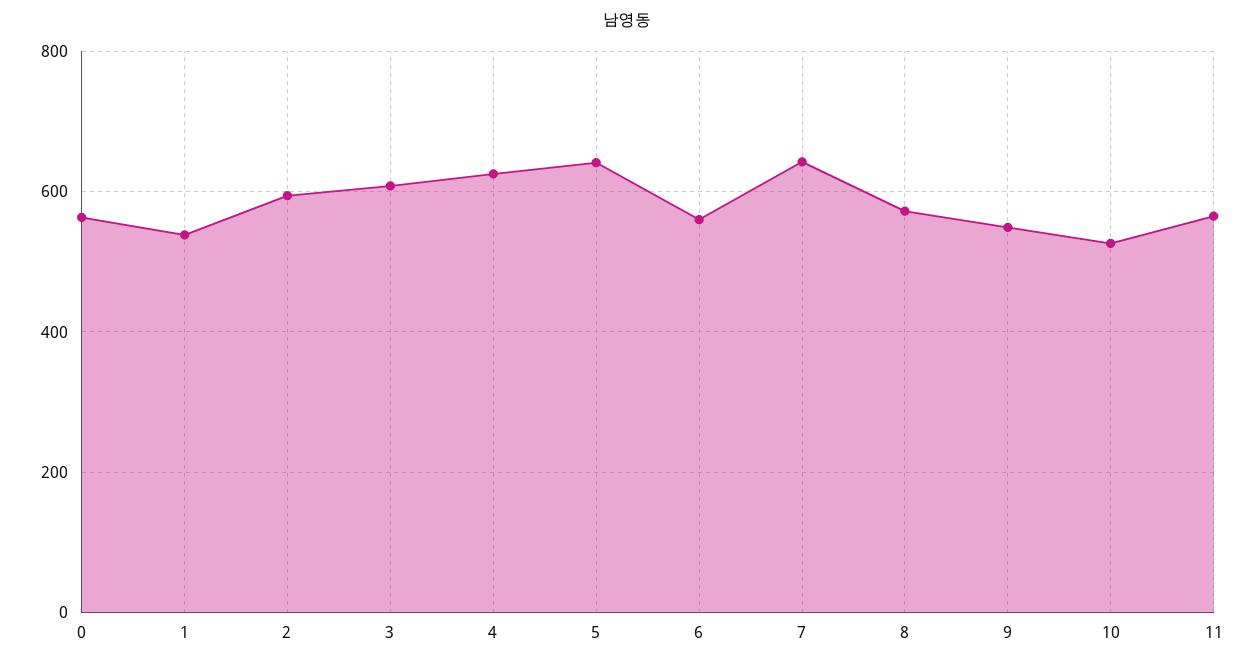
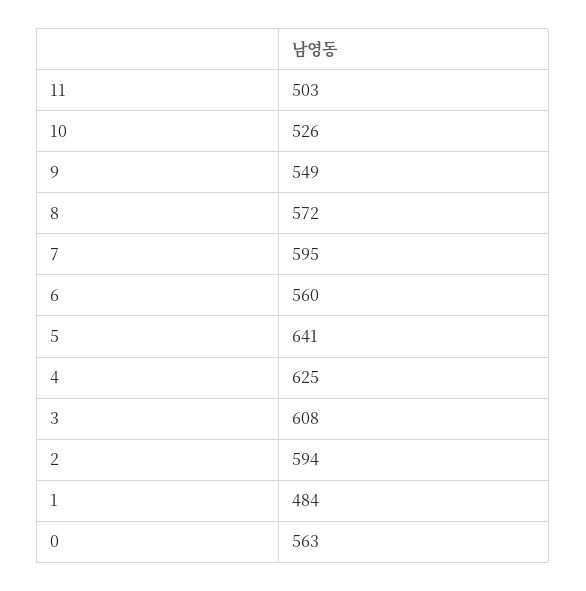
1: 540 -> 484
7: 640 -> 595
11: 560 -> 503

